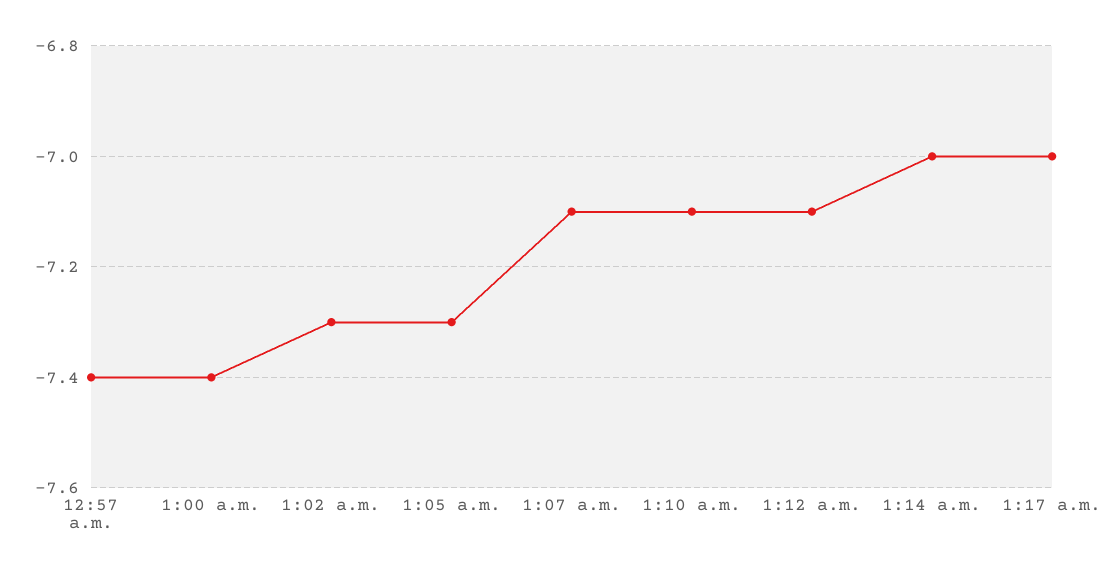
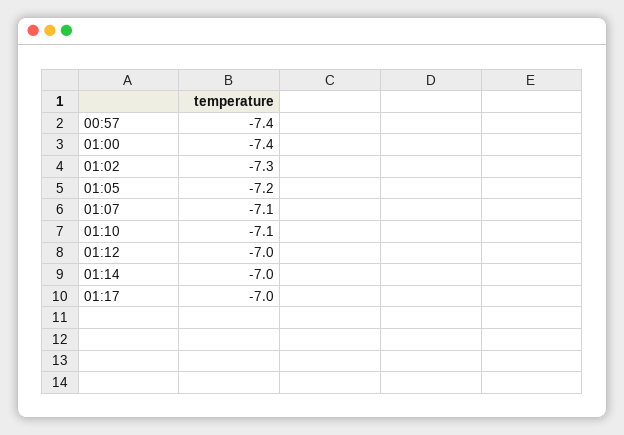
1:05 a.m.: -7.3 -> -7.2
1:12 a.m.: -7.1 -> -7

